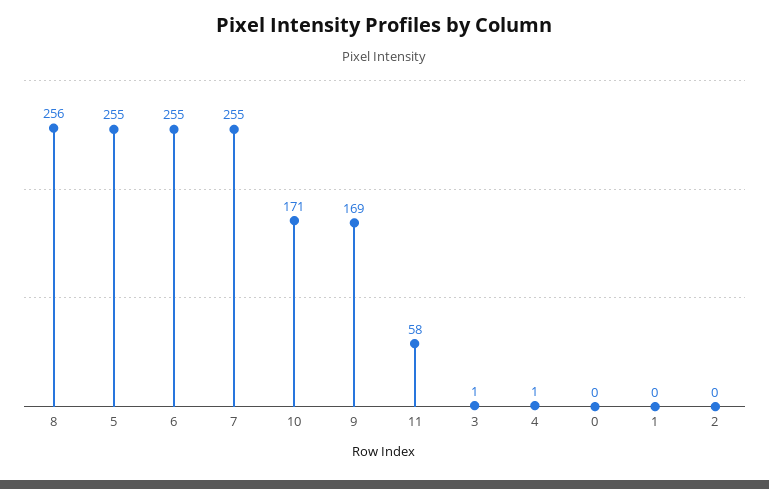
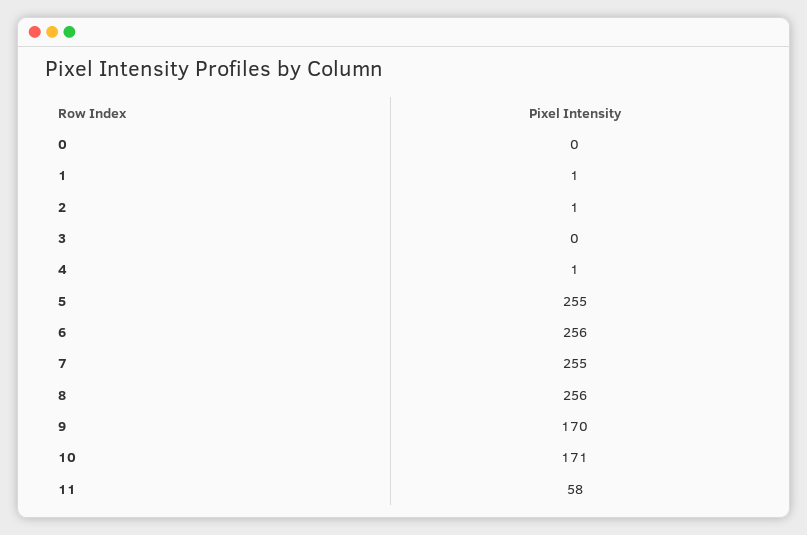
6: 255 -> 256
9: 169 -> 170
3: 1 -> 0
1: 0 -> 1
2: 0 -> 1

